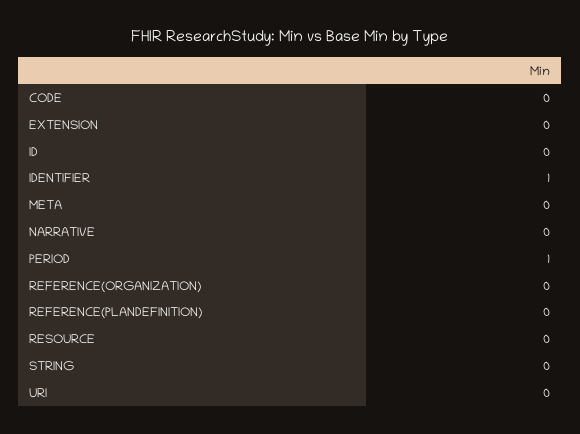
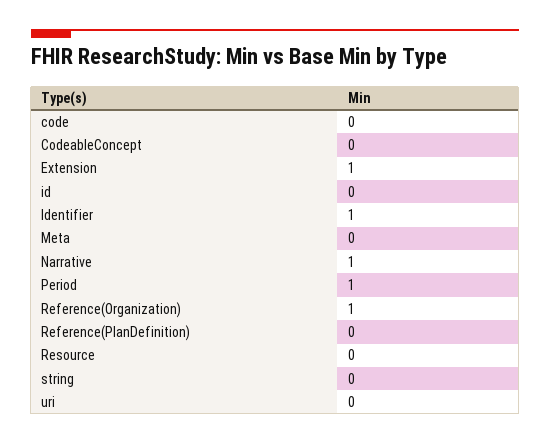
EXTENSION: 0 -> 1
NARRATIVE: 0 -> 1
REFERENCE(ORGANIZATION): 0 -> 1
CodeableConcept: none -> 0

